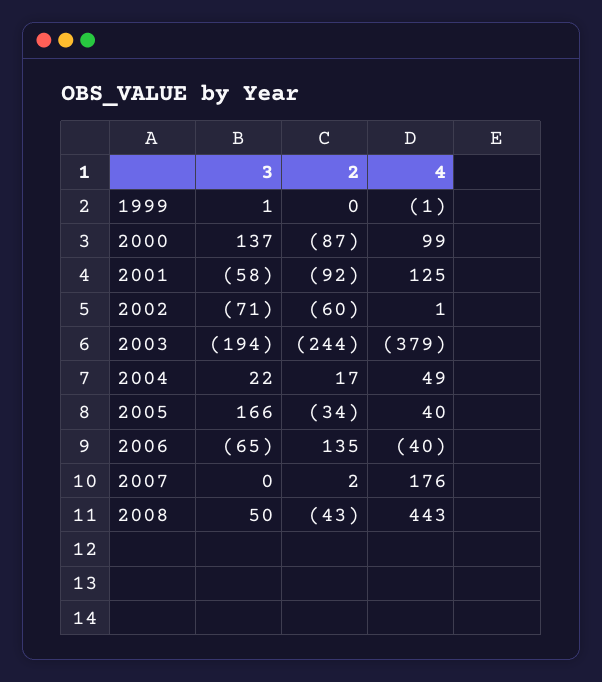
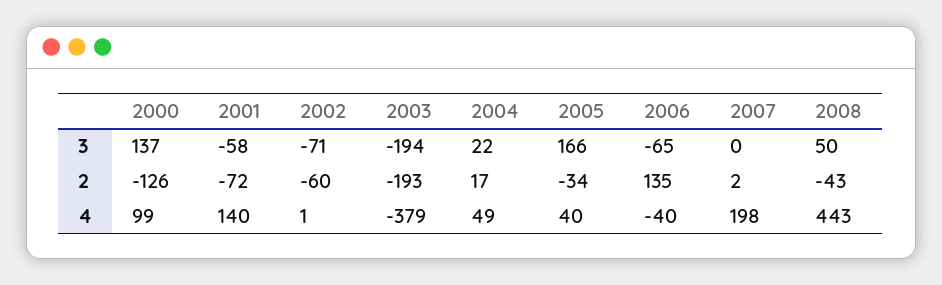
3, 1999: 1 -> none
2, 1999: 0 -> none
4, 1999: -1 -> none
2, 2000: -87 -> -126
2, 2001: -92 -> -72
4, 2001: 125 -> 140
2, 2003: -244 -> -193
4, 2007: 176 -> 198

